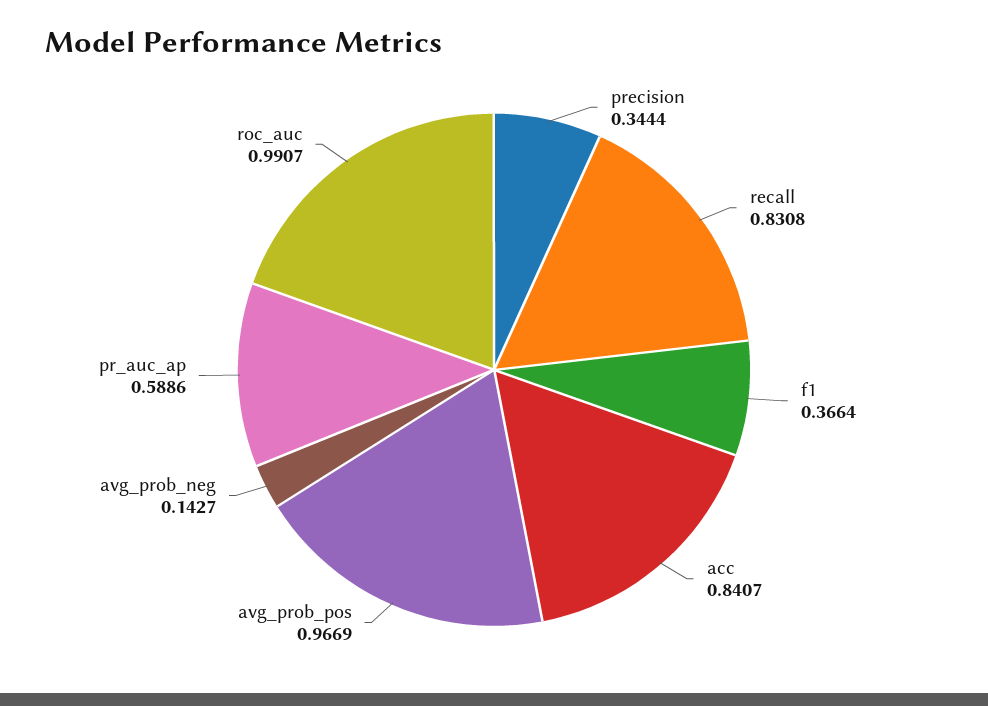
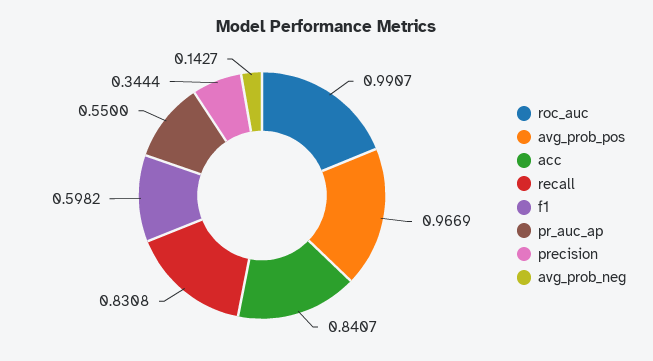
f1: 0.3664 -> 0.5982
pr_auc_ap: 0.5886 -> 0.55

